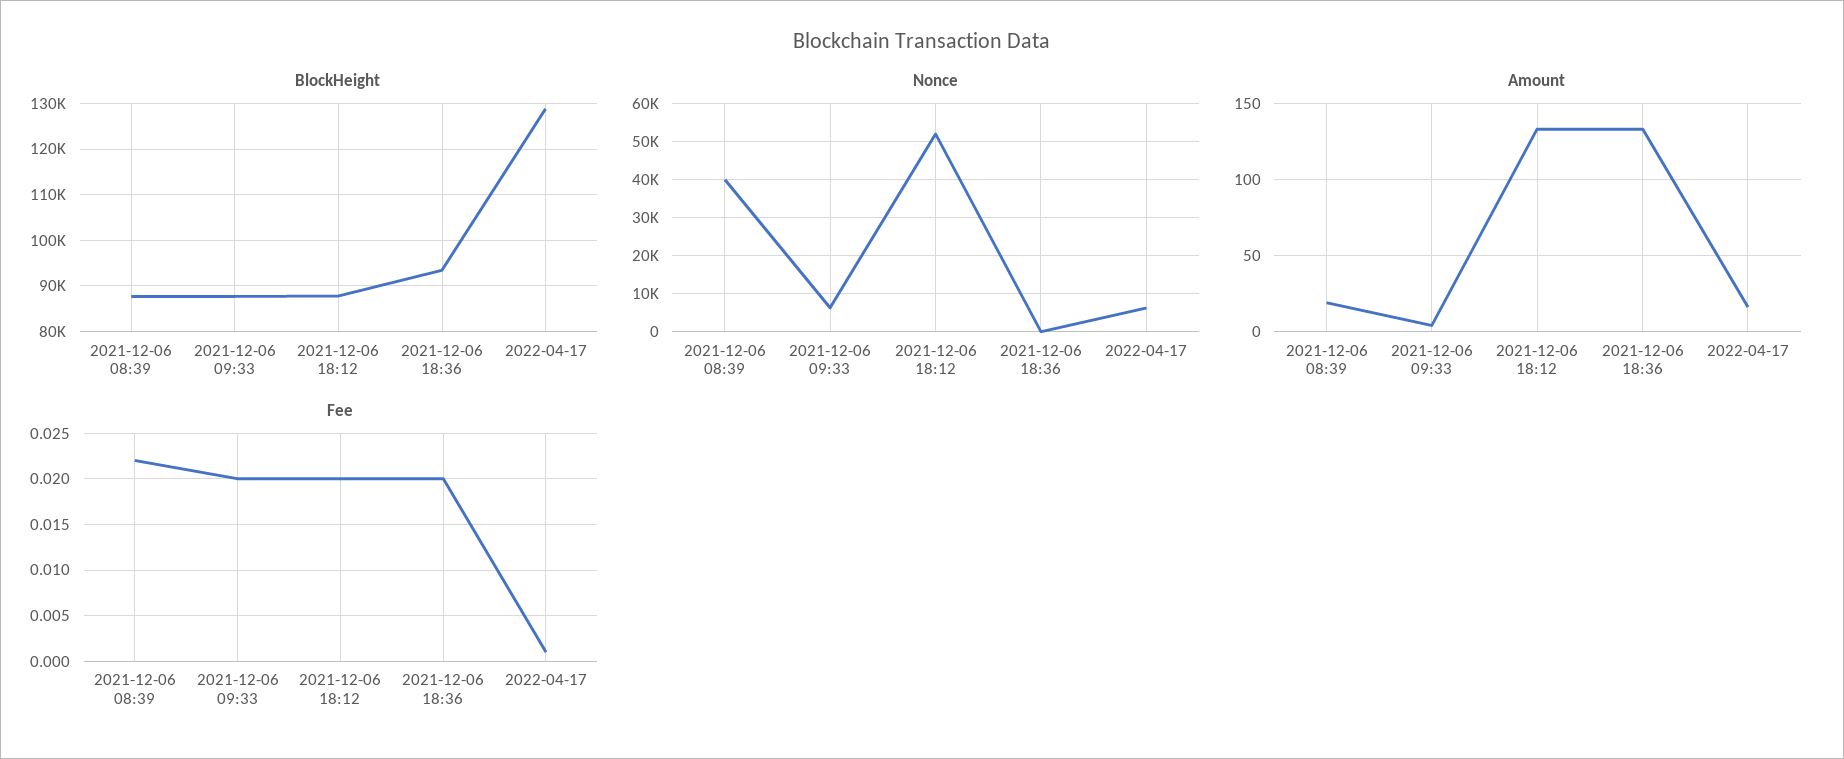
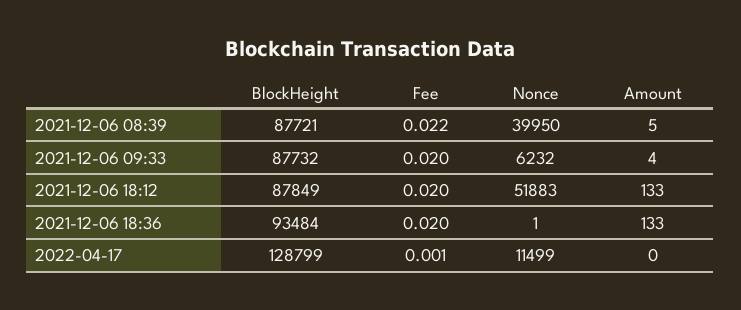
Nonce, 2022-04-17: 6000 -> 11499
Amount, 2021-12-06 08:39: 20 -> 5
Amount, 2022-04-17: 15 -> 0

